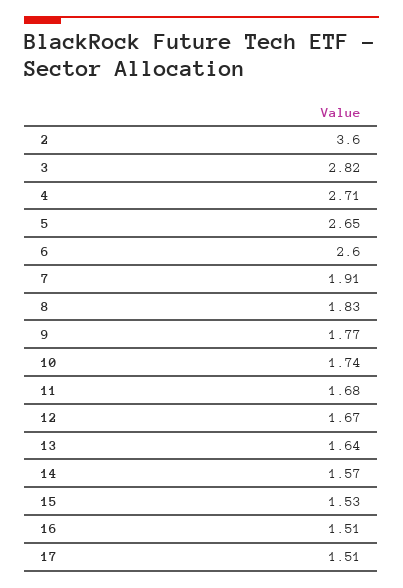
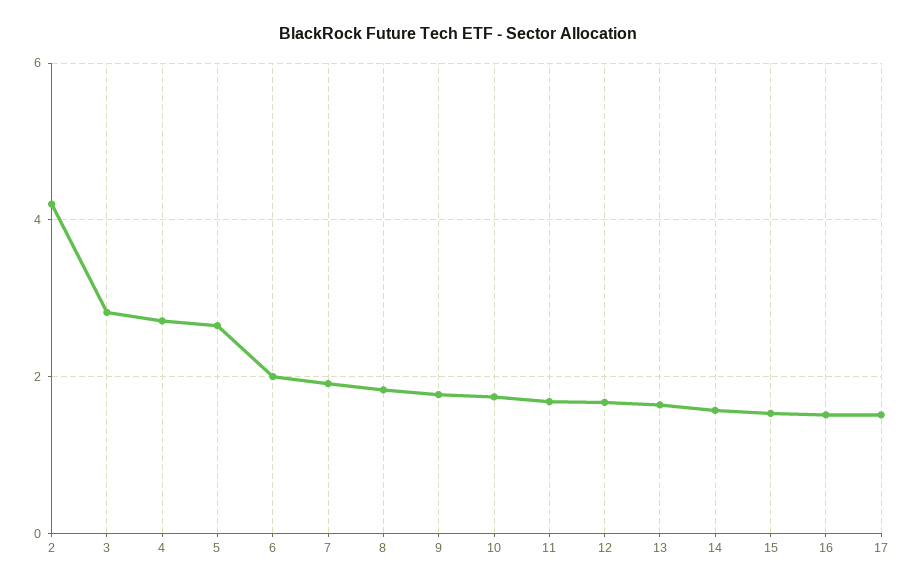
2: 3.6 -> 4.2
6: 2.6 -> 2

